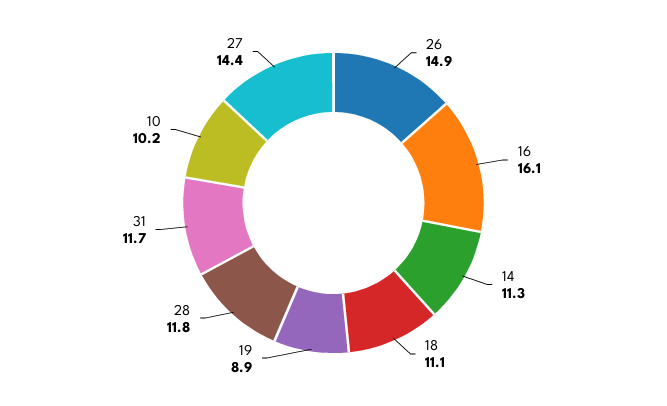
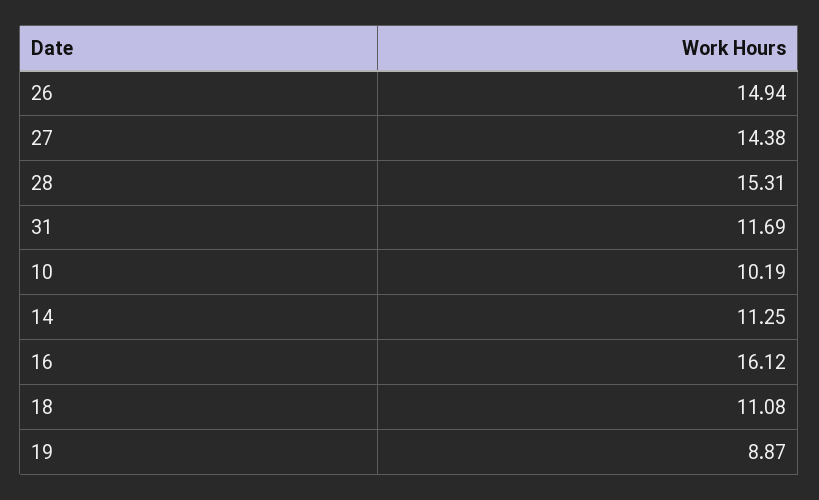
28: 11.8 -> 15.31

